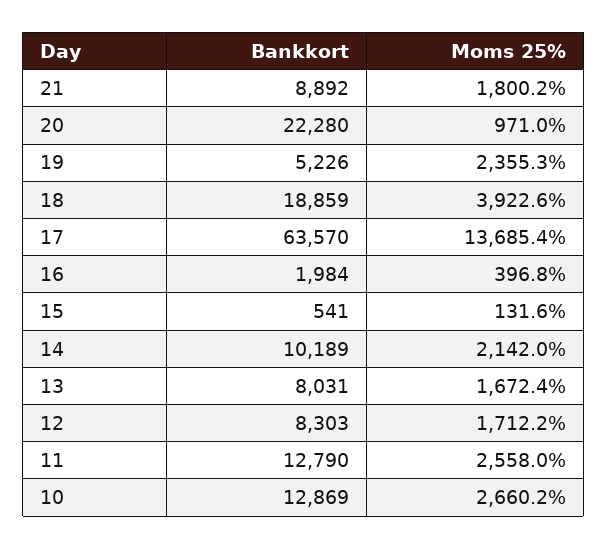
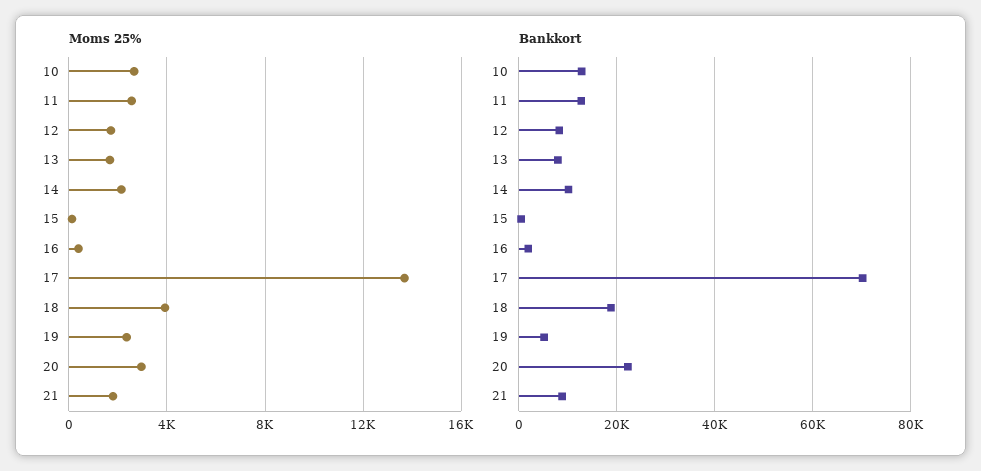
Moms 25%, 20: 971 -> 3000
Bankkort, 17: 63570 -> 70000

